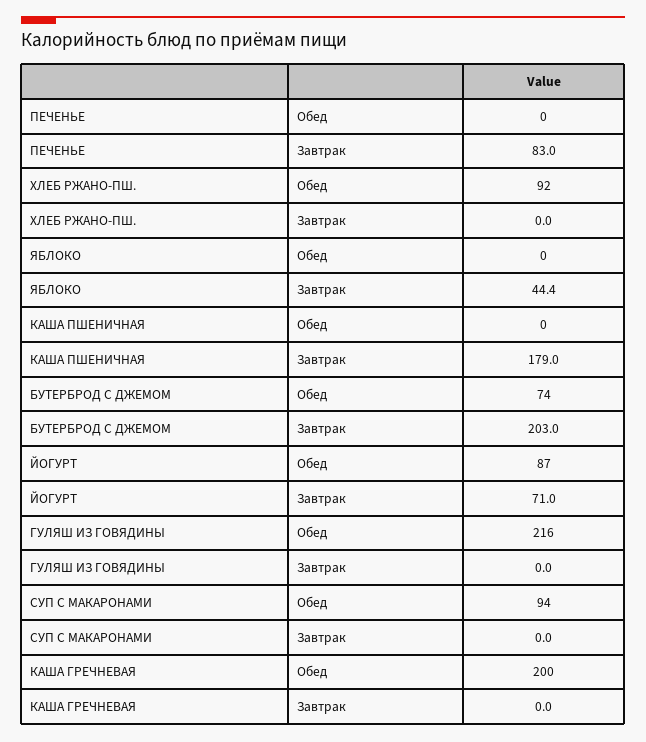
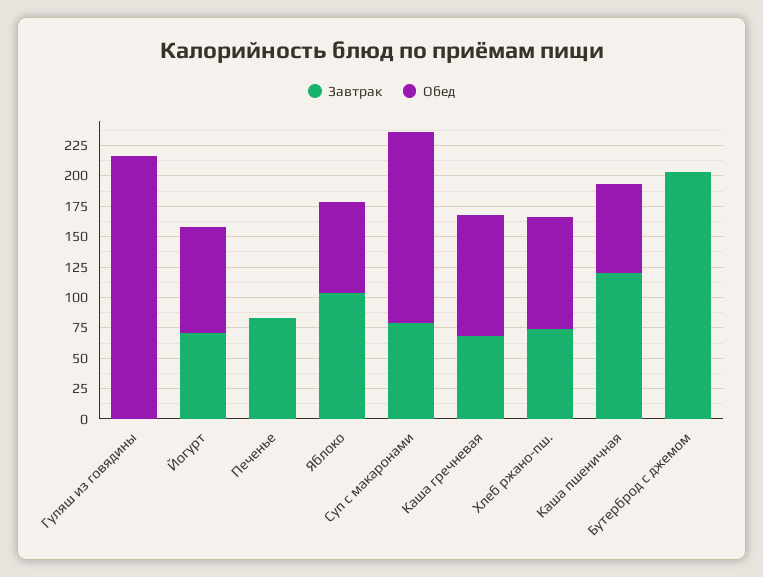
Завтрак, ХЛЕБ РЖАНО-ПШ.: 0 -> 75
Обед, ЯБЛОКО: 0 -> 75
Завтрак, ЯБЛОКО: 44.4 -> 100
Обед, КАША ПШЕНИЧНАЯ: 0 -> 75
Завтрак, КАША ПШЕНИЧНАЯ: 179 -> 125
Обед, БУТЕРБРОД С ДЖЕМОМ: 74 -> 0
Обед, СУП С МАКАРОНАМИ: 94 -> 150
Завтрак, СУП С МАКАРОНАМИ: 0 -> 75
Обед, КАША ГРЕЧНЕВАЯ: 200 -> 100
Завтрак, КАША ГРЕЧНЕВАЯ: 0 -> 75

